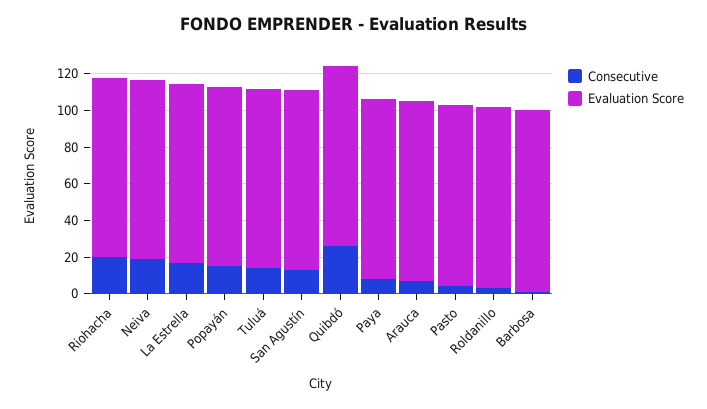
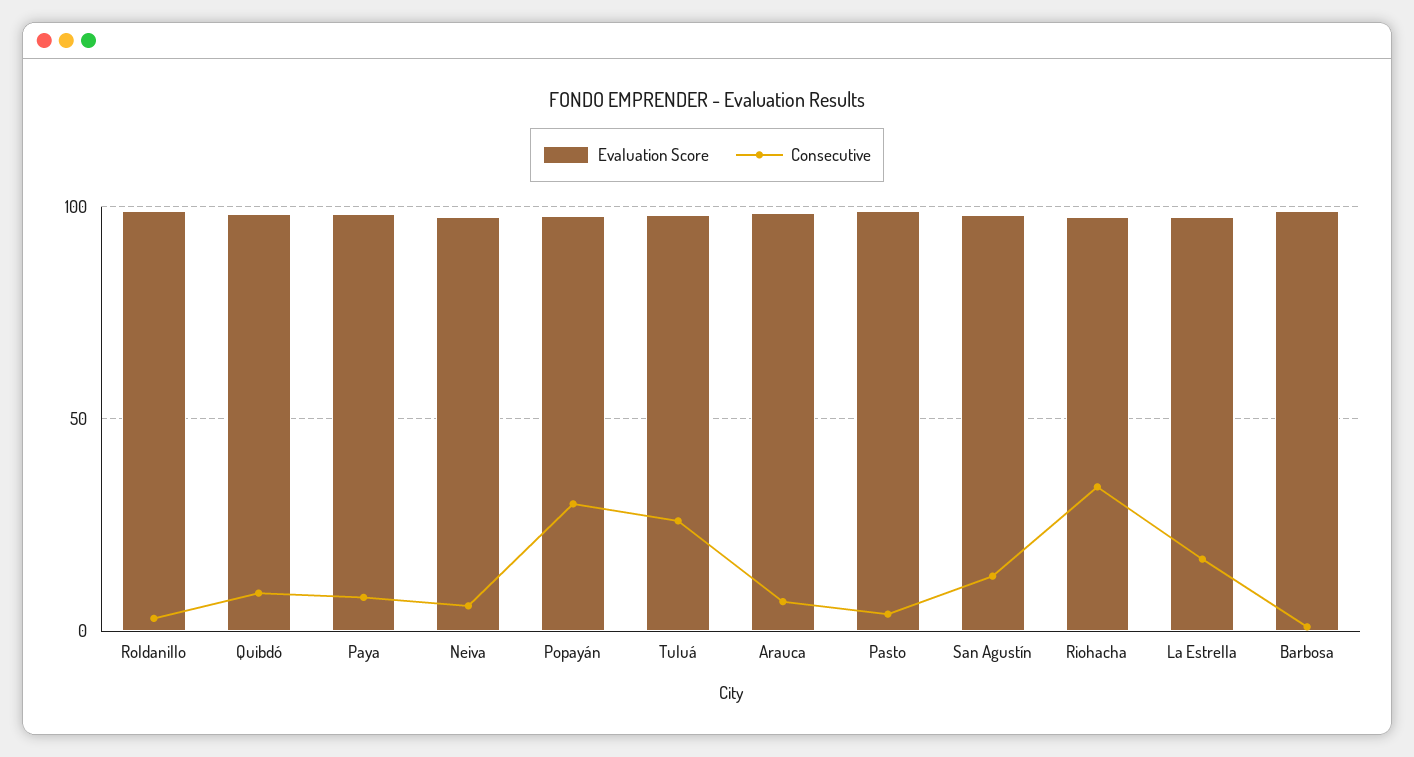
Consecutive, Riohacha: 20 -> 35
Consecutive, Neiva: 20 -> 5
Consecutive, Popayán: 15 -> 30
Consecutive, Tuluá: 15 -> 25
Consecutive, Quibdó: 25 -> 10

